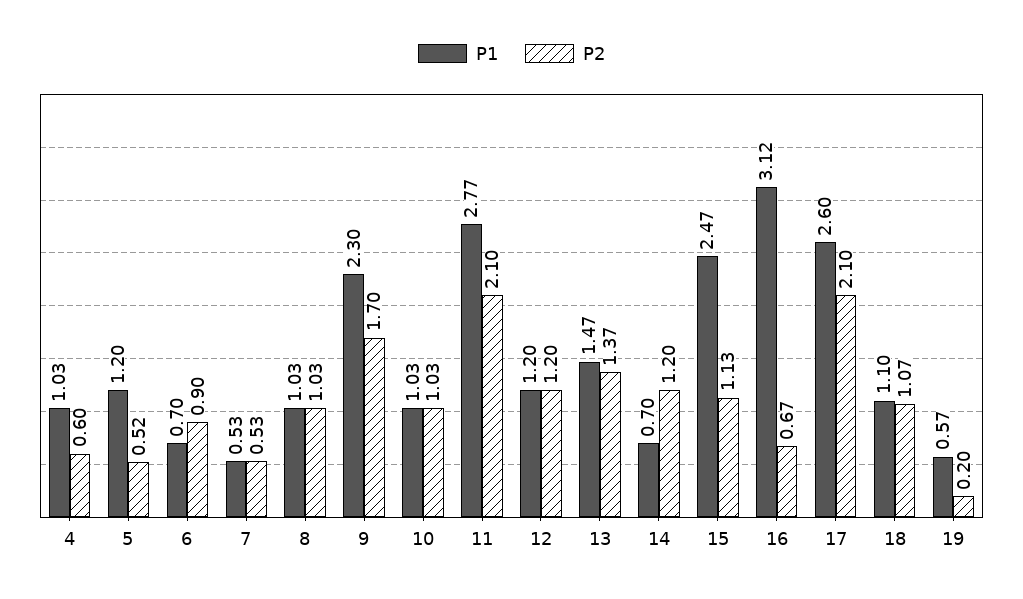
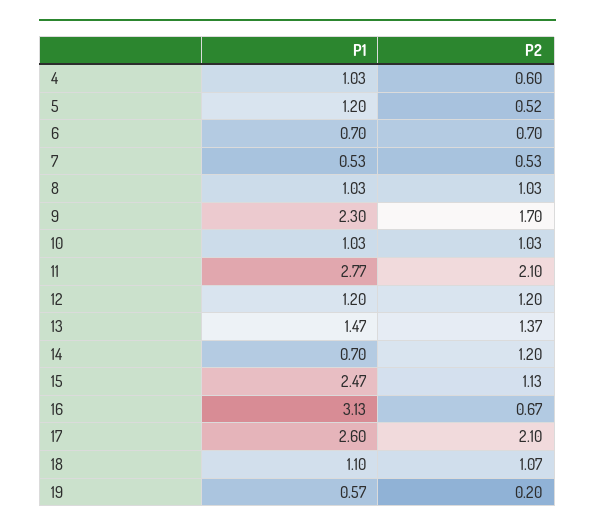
P2, 6: 0.9 -> 0.7
P1, 16: 3.12 -> 3.13

